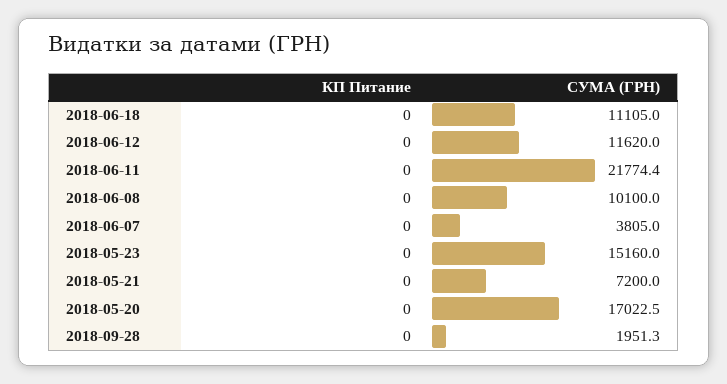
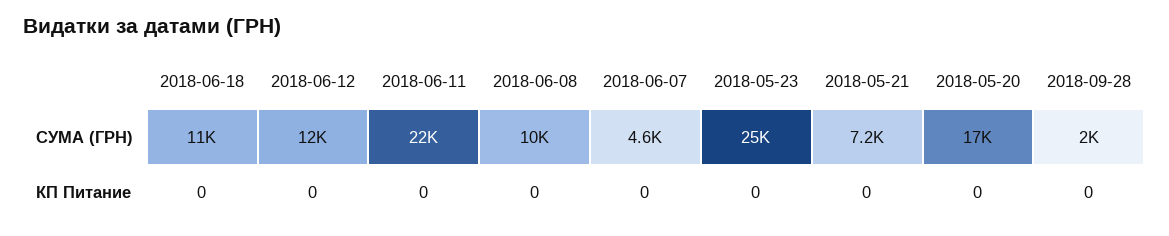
СУМА (ГРН), 2018-06-07: 3805 -> 4600
СУМА (ГРН), 2018-05-23: 15160 -> 25000

